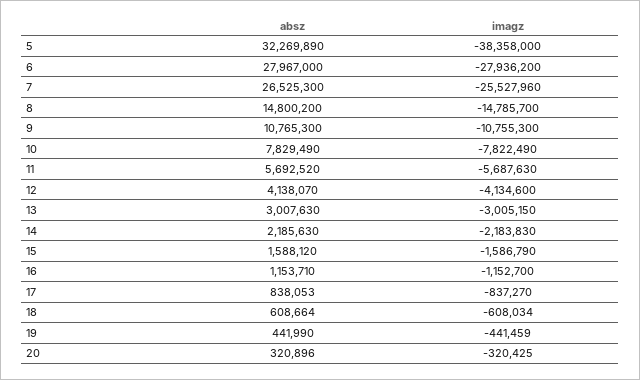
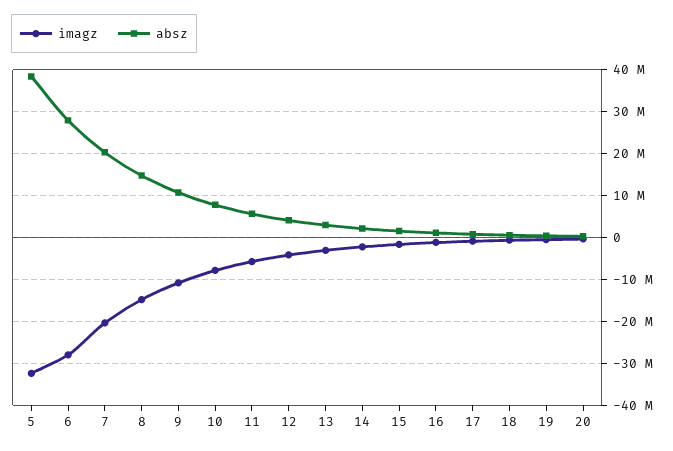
absz, 5: 32269890 -> 38000000
imagz, 5: -38358000 -> -32000000
absz, 7: 26525300 -> 20000000
imagz, 7: -25527960 -> -20000000

